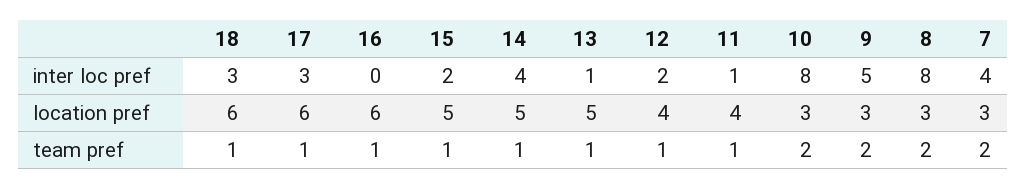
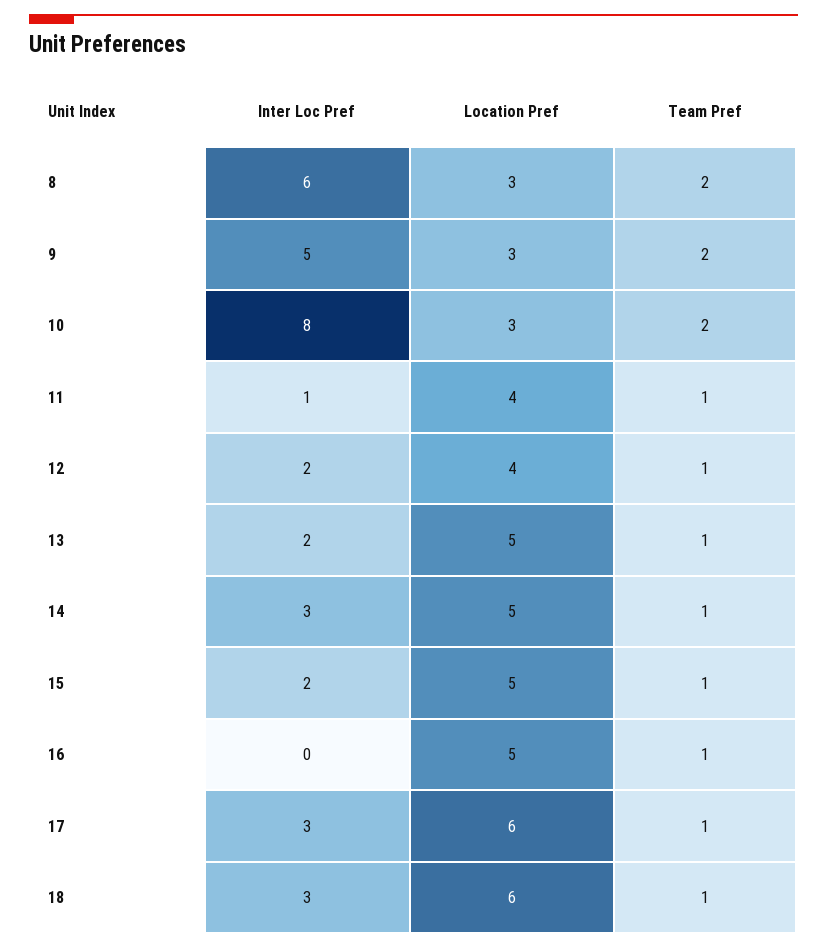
14, inter loc pref: 4 -> 3
13, inter loc pref: 1 -> 2
8, inter loc pref: 8 -> 6
7, inter loc pref: 4 -> none
16, location pref: 6 -> 5
7, location pref: 3 -> none
7, team pref: 2 -> none

